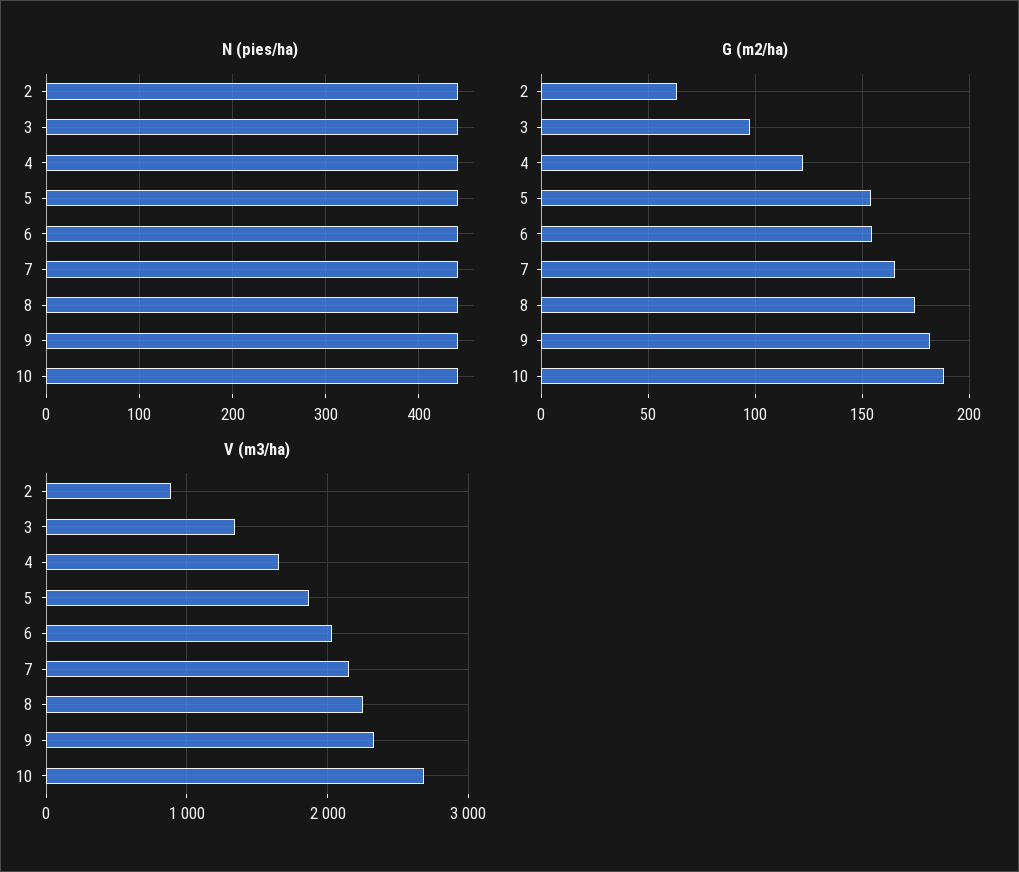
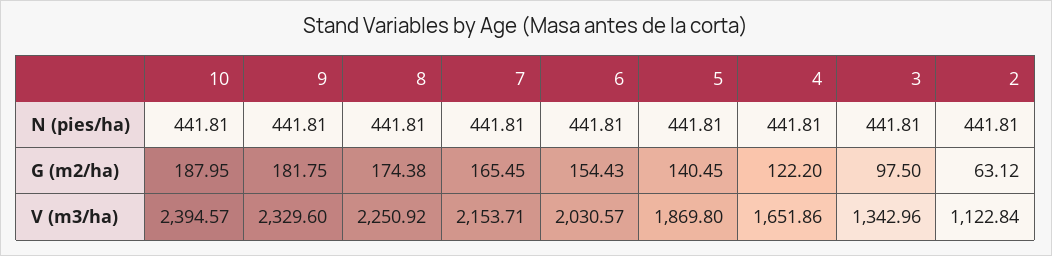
G (m2/ha), 5: 155 -> 140.45
V (m3/ha), 2: 900 -> 1122.84
V (m3/ha), 10: 2700 -> 2394.57

